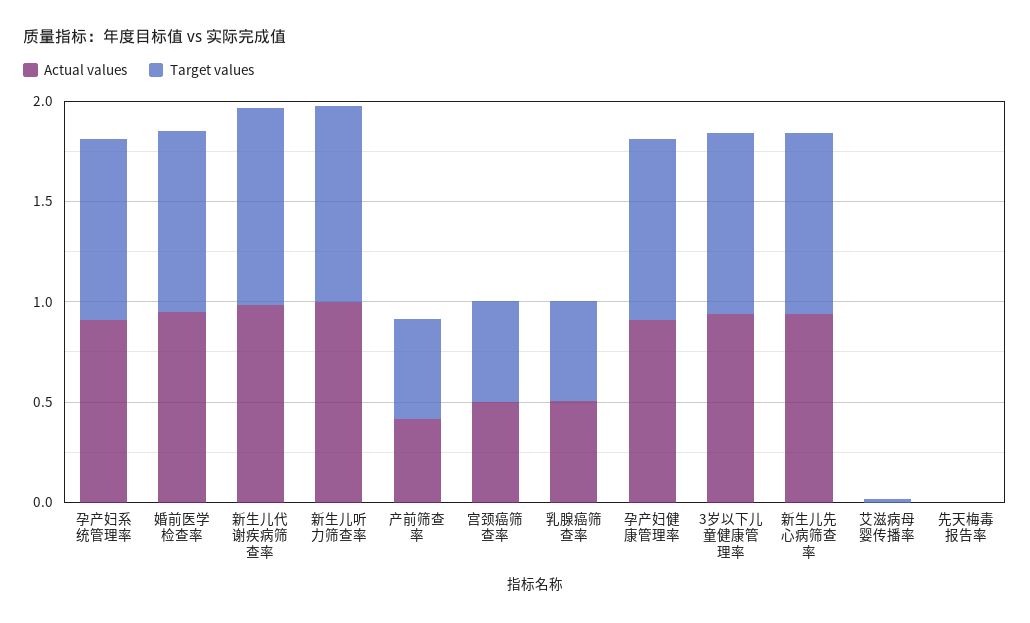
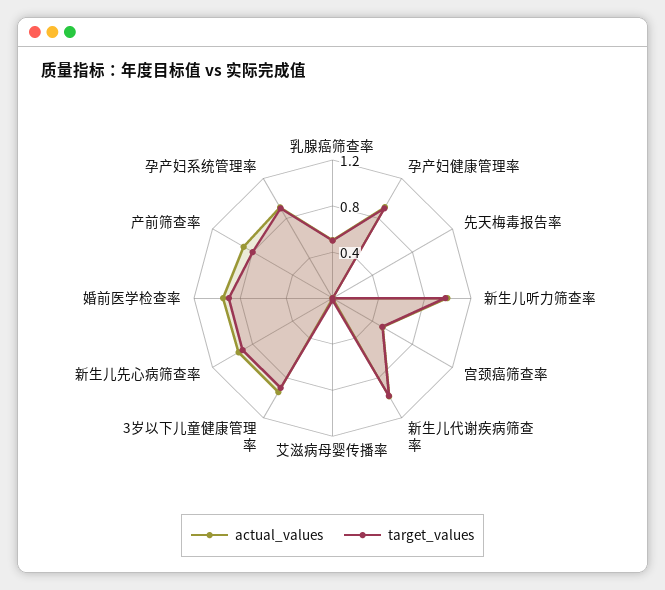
Actual values, 产前筛查率: 0.4 -> 0.9
Target values, 产前筛查率: 0.5 -> 0.8

